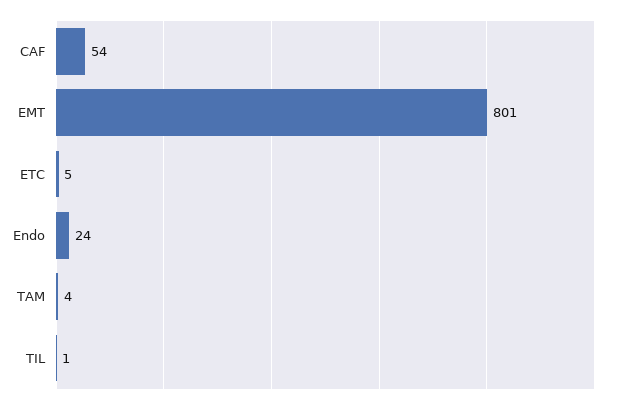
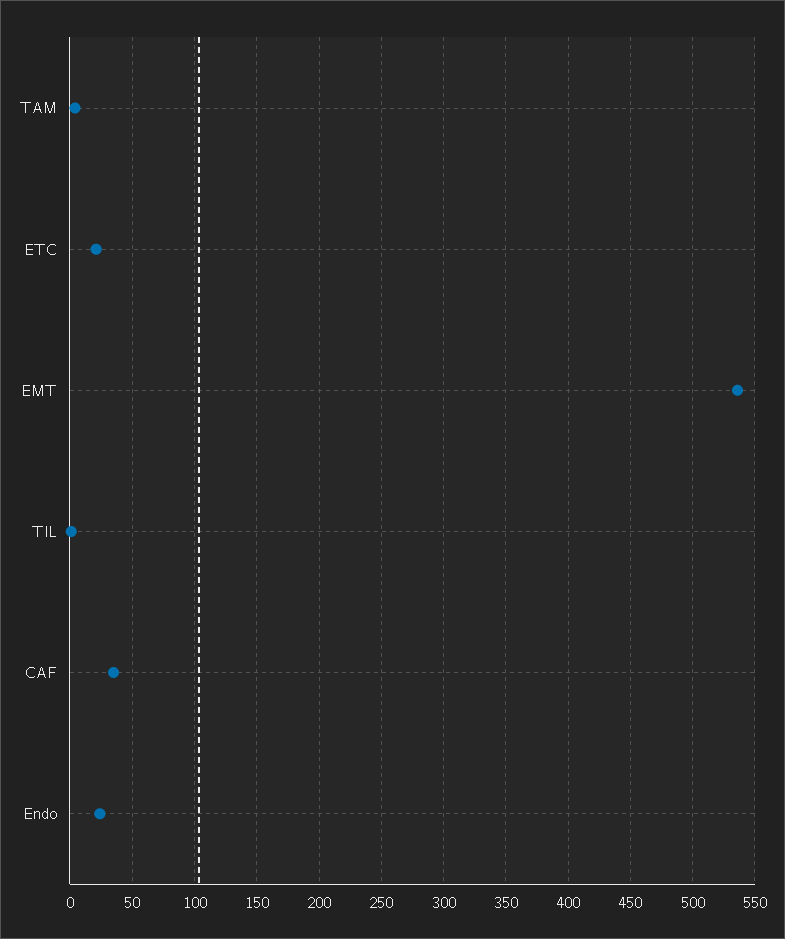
CAF: 54 -> 35
EMT: 801 -> 535
ETC: 5 -> 20

